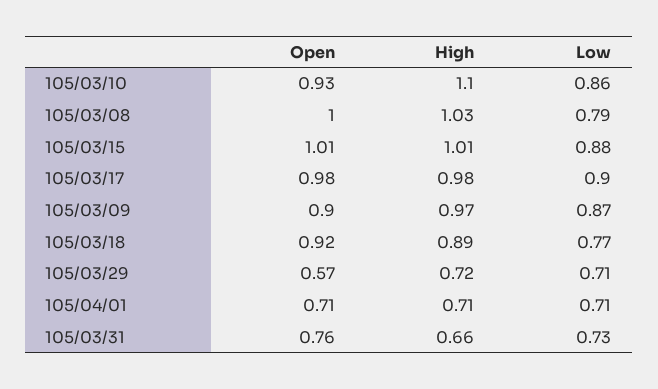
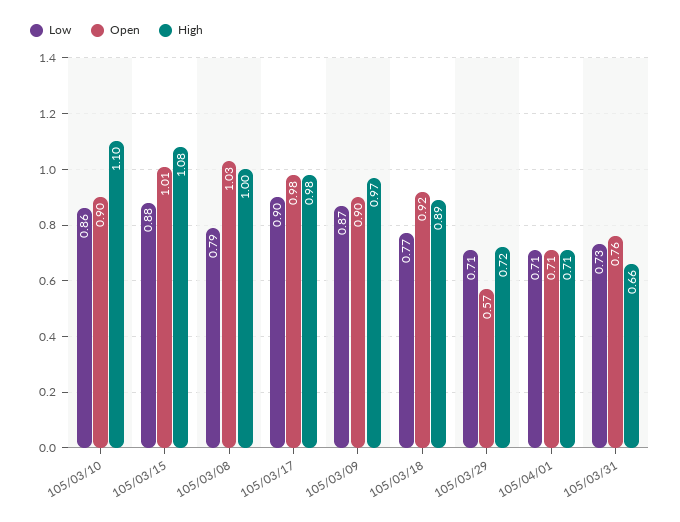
Open, 105/03/10: 0.93 -> 0.9
Open, 105/03/08: 1 -> 1.03
High, 105/03/08: 1.03 -> 1
High, 105/03/15: 1.01 -> 1.08

